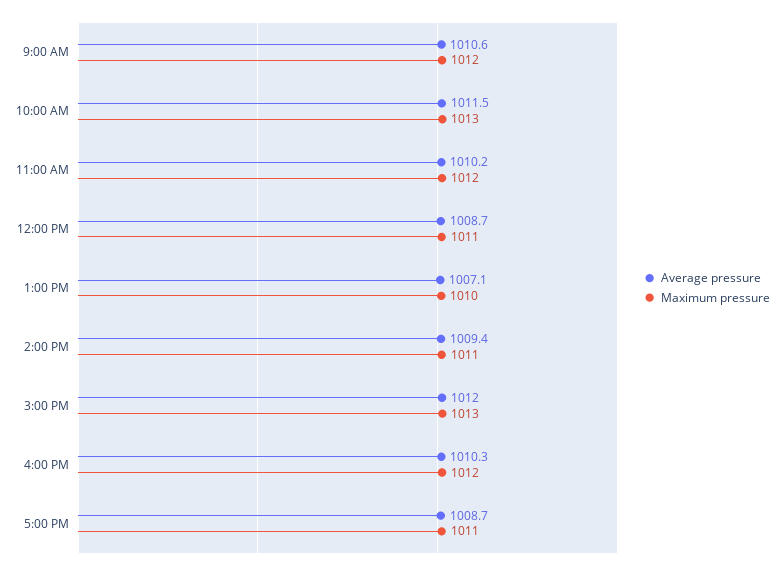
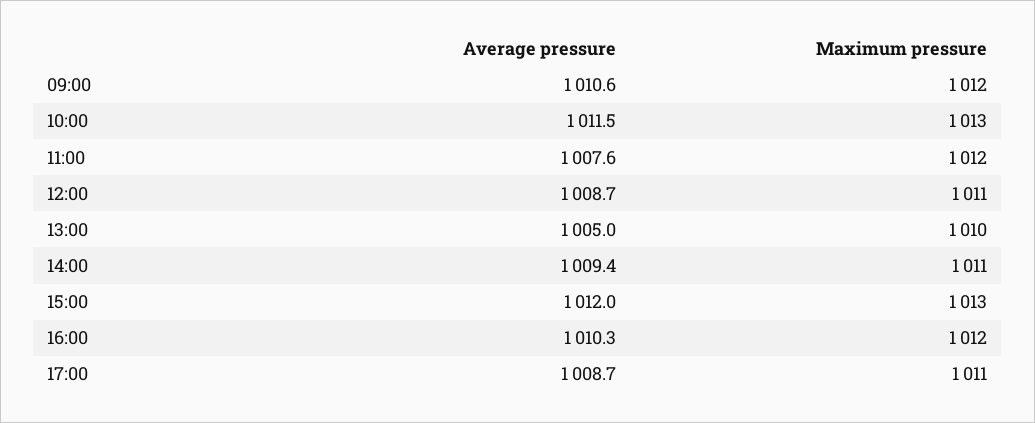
Average pressure, 11:00 AM: 1010.2 -> 1007.6
Average pressure, 1:00 PM: 1007.1 -> 1005

